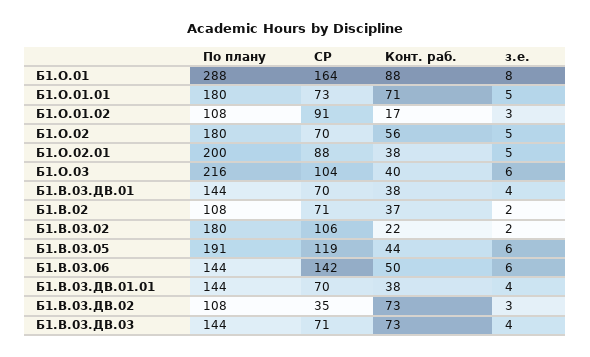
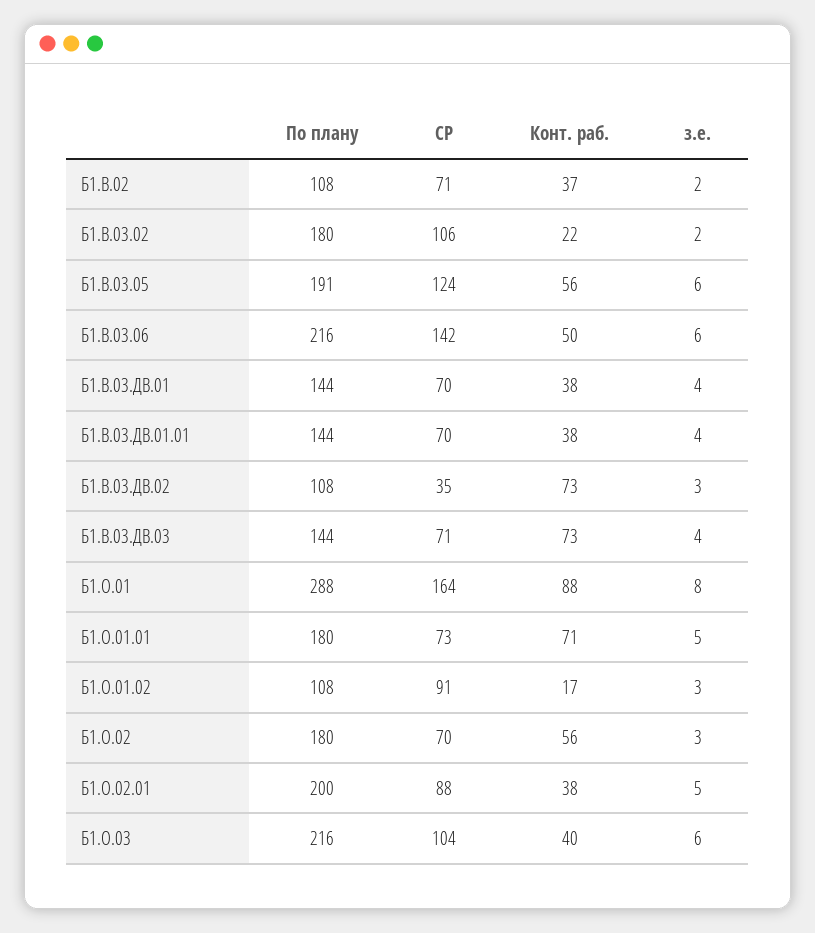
з.е., Б1.О.02: 5 -> 3
СР, Б1.В.03.05: 119 -> 124
Конт. раб., Б1.В.03.05: 44 -> 56
По плану, Б1.В.03.06: 144 -> 216

